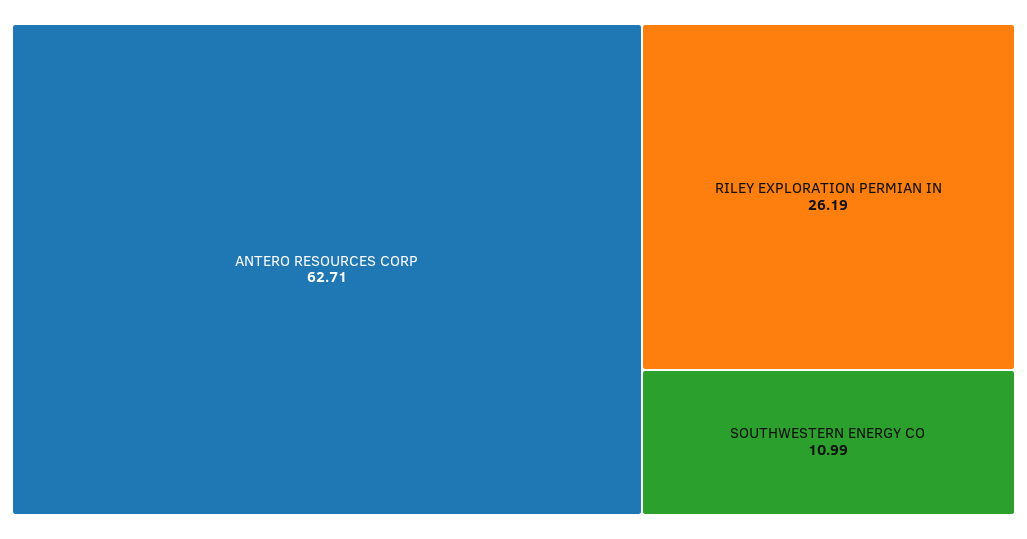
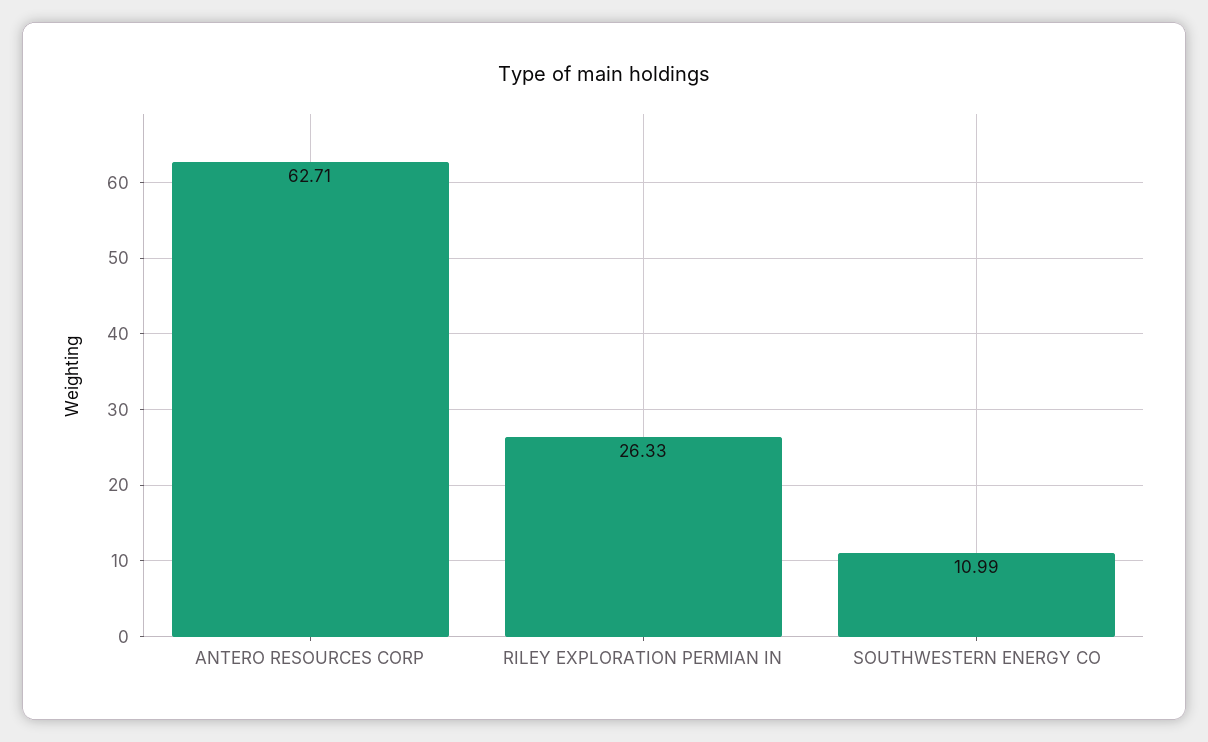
RILEY EXPLORATION PERMIAN IN: 26.19 -> 26.33

